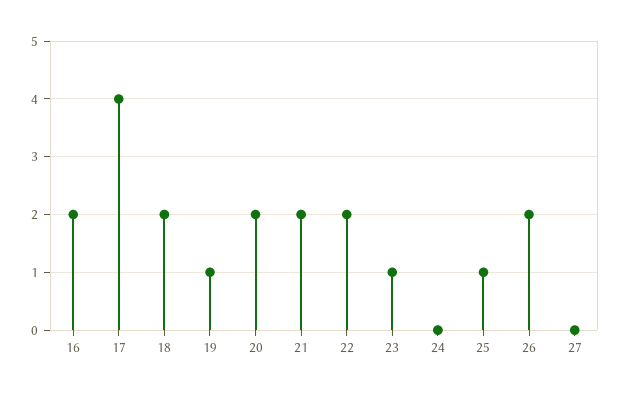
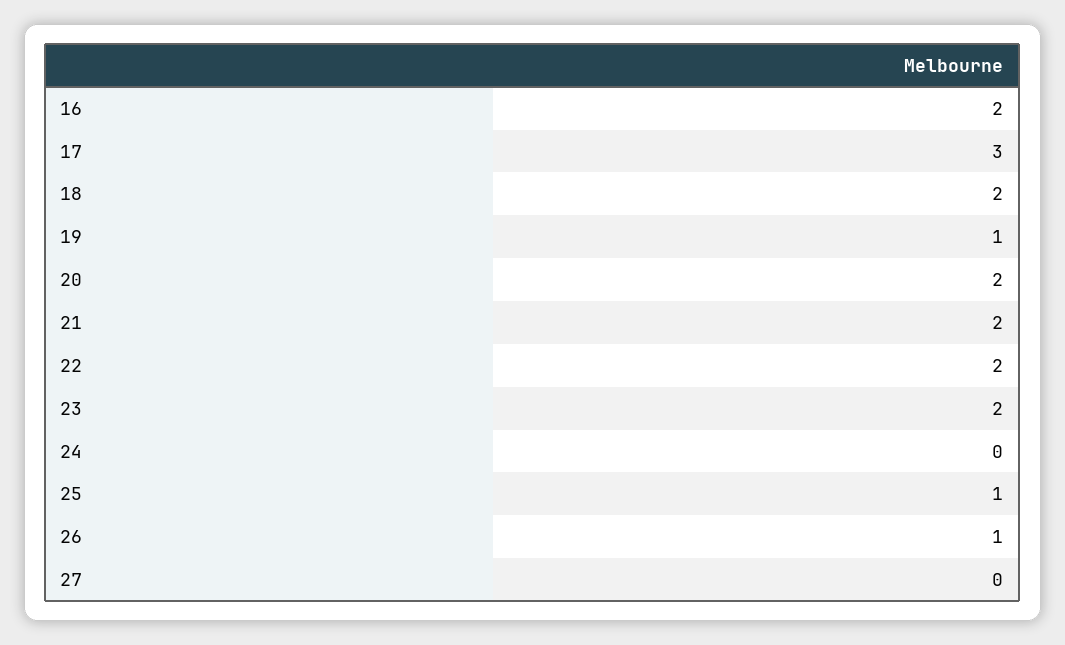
17: 4 -> 3
23: 1 -> 2
26: 2 -> 1

